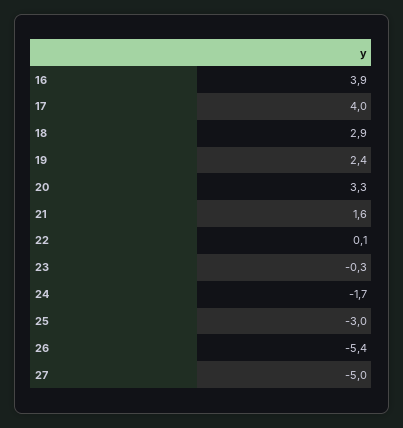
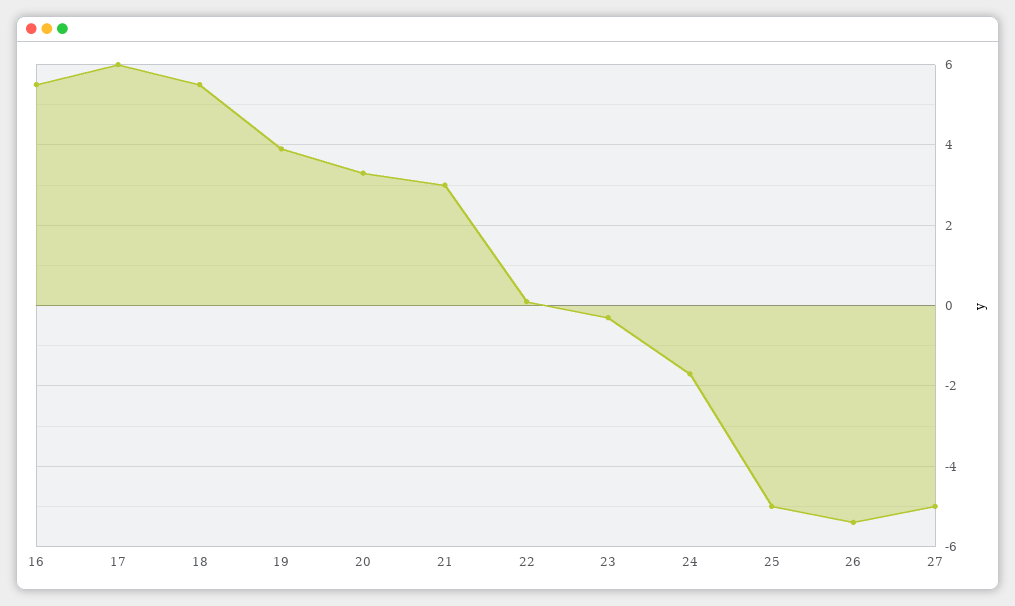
16: 3.9 -> 5.5
17: 4 -> 6
18: 2.9 -> 5.5
19: 2.4 -> 4
21: 1.6 -> 3
25: -3 -> -5

